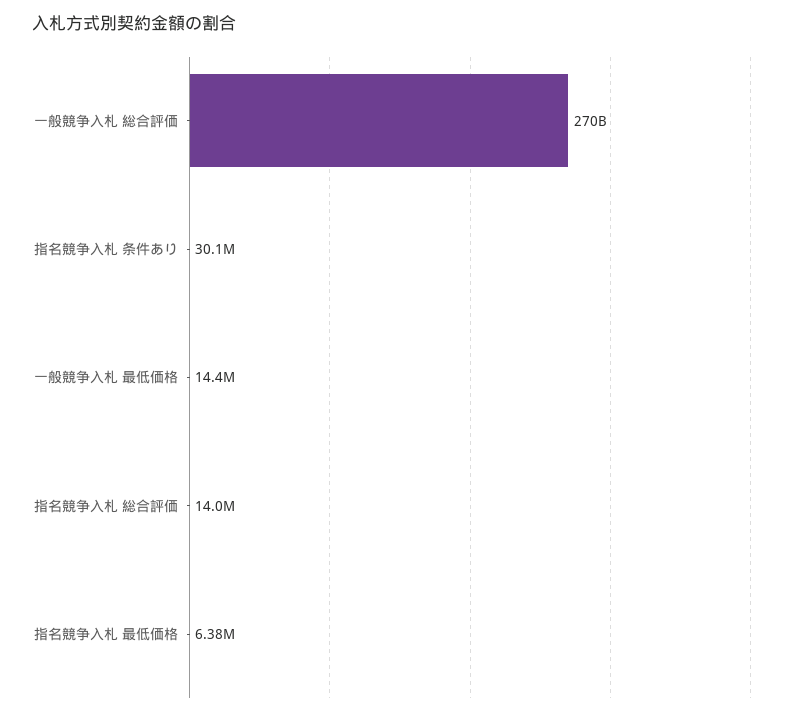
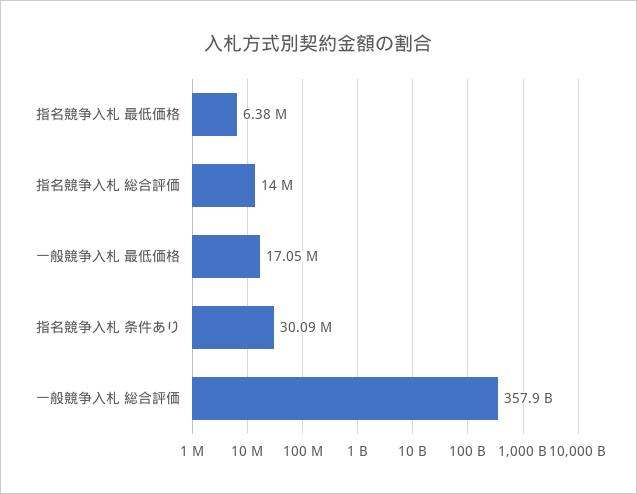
一般競争入札 総合評価: 270000000000 -> 357900000000
一般競争入札 最低価格: 14400000 -> 17050000

